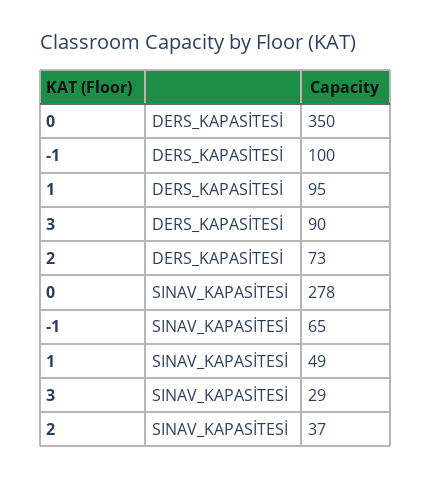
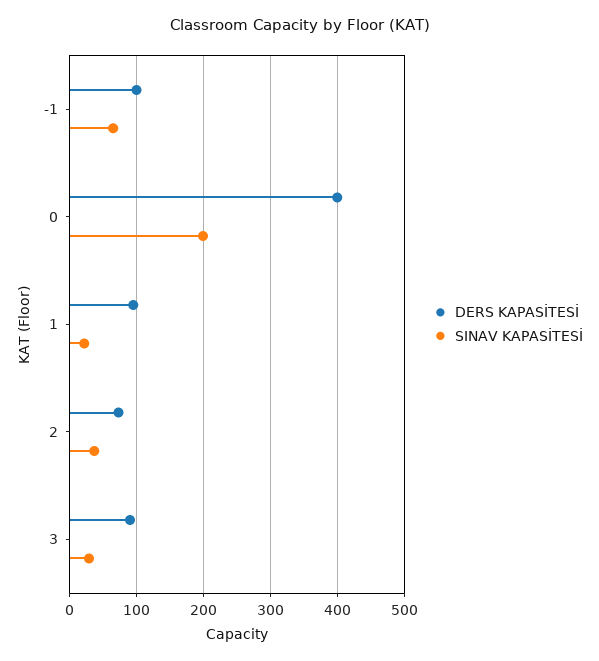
DERS_KAPASİTESİ, 0: 350 -> 400
SINAV_KAPASİTESİ, 0: 278 -> 200
SINAV_KAPASİTESİ, 1: 49 -> 20

